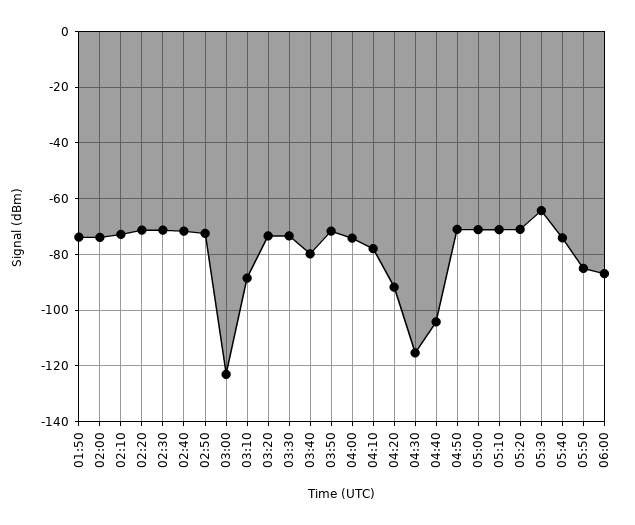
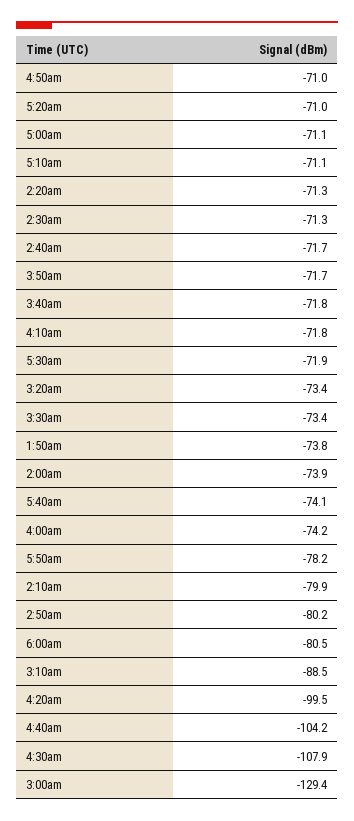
02:10: -72.5 -> -79.9
02:50: -72.5 -> -80.2
03:00: -122.5 -> -129.4
03:40: -80 -> -71.8
04:10: -77.5 -> -71.8
04:20: -92.5 -> -99.5
04:30: -115 -> -107.9
05:30: -65 -> -71.9
05:50: -85 -> -78.2
06:00: -87.5 -> -80.5

